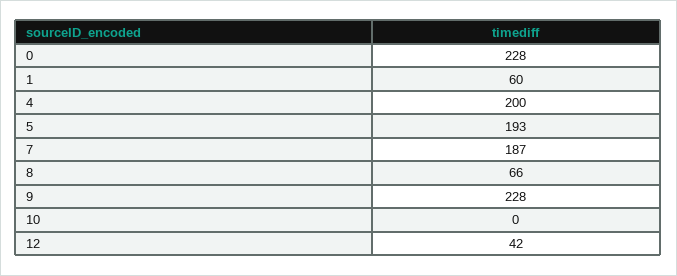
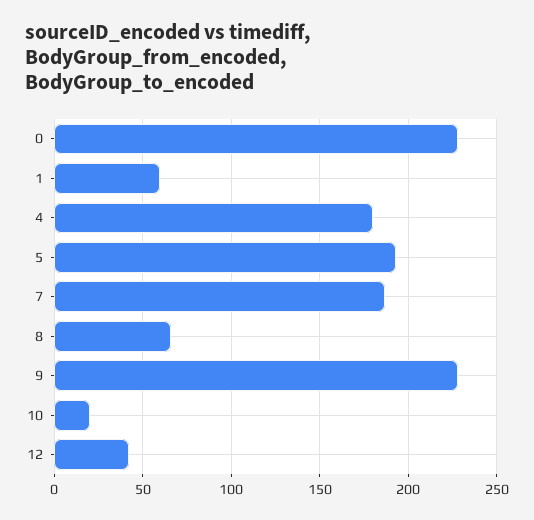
4: 200 -> 180
10: 0 -> 20

